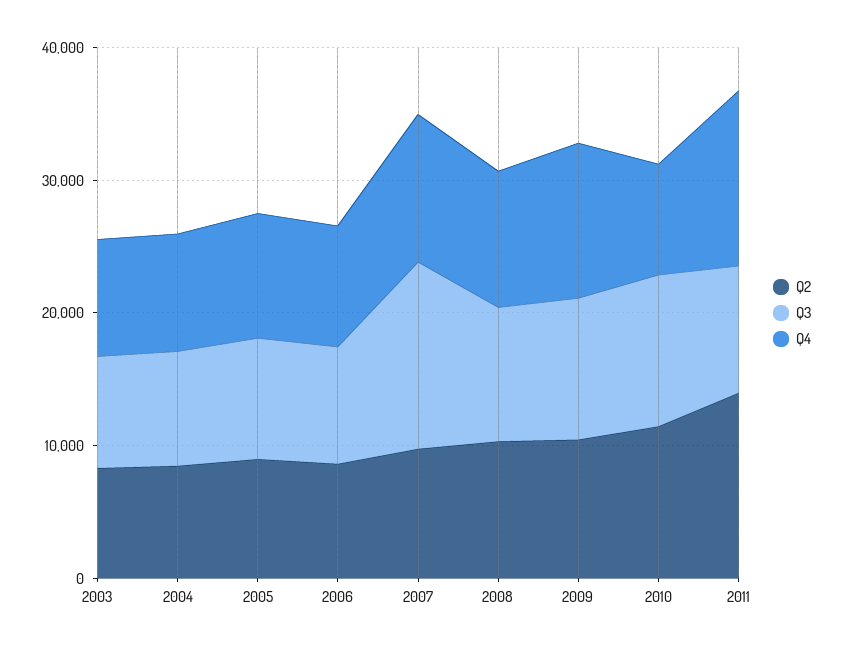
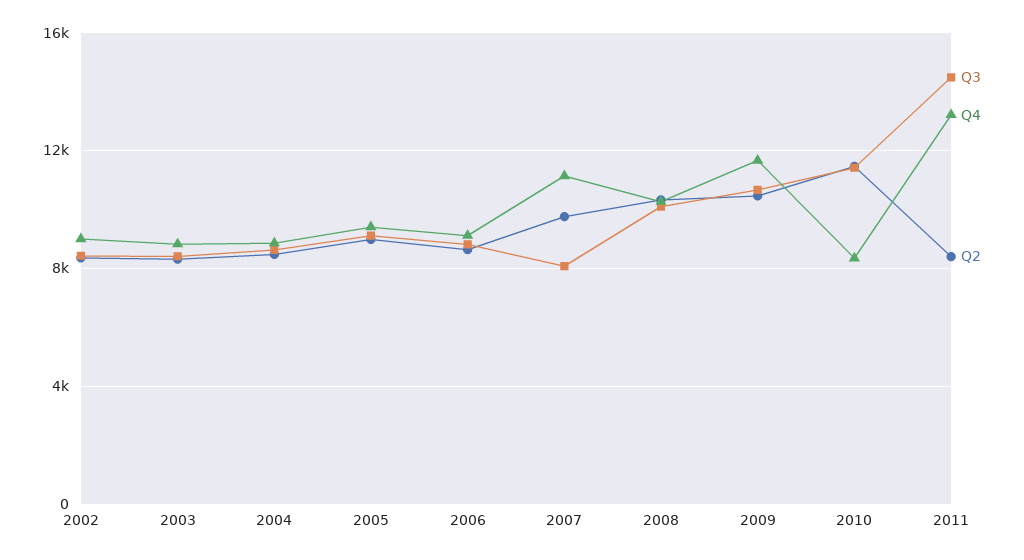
Q3, 2007: 14000 -> 8000
Q2, 2011: 14000 -> 8500
Q3, 2011: 10000 -> 14500
Q3, 2002: none -> 8500
Q4, 2002: none -> 9000
Q2, 2002: none -> 8500

